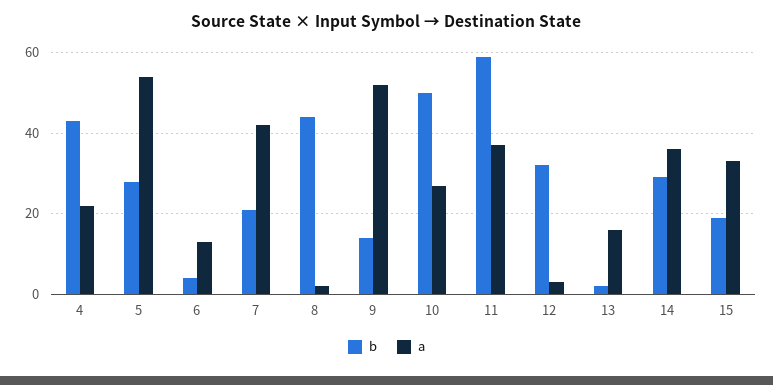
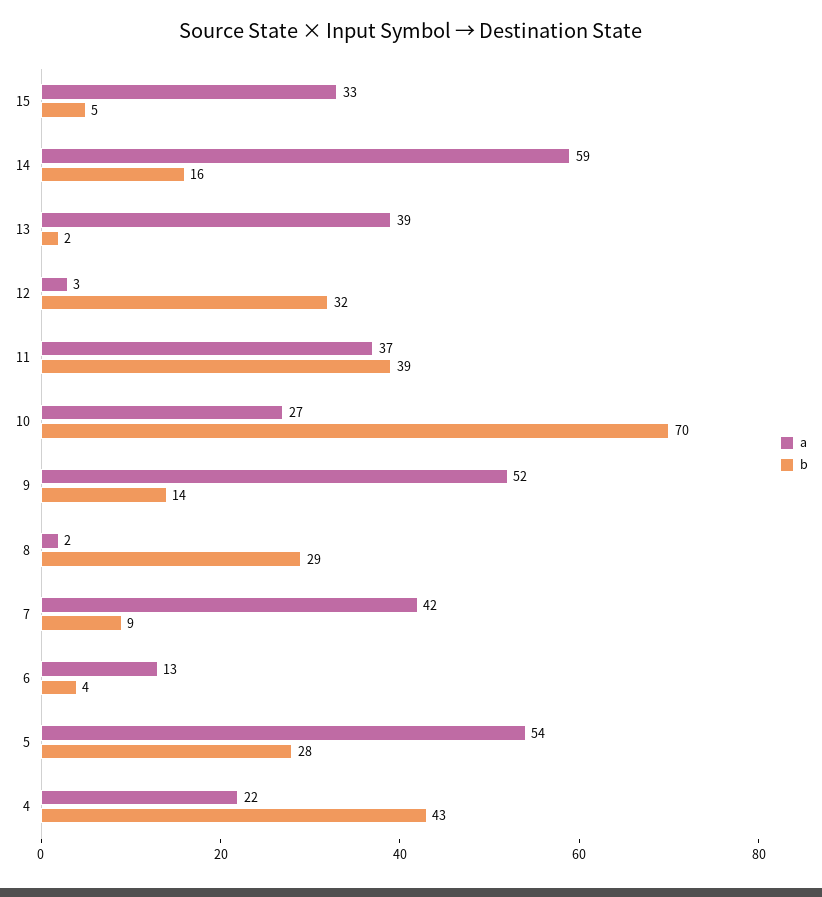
b, 7: 20 -> 9
b, 8: 45 -> 29
b, 10: 50 -> 70
b, 11: 60 -> 39
a, 13: 15 -> 39
b, 14: 30 -> 16
a, 14: 35 -> 59
b, 15: 20 -> 5

